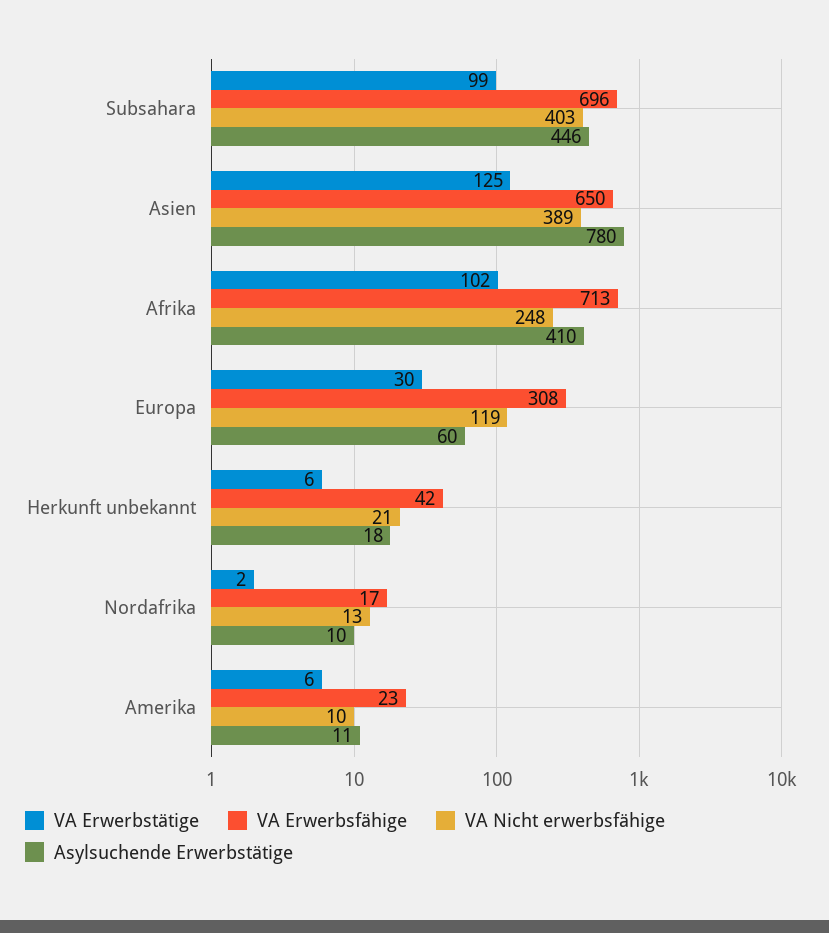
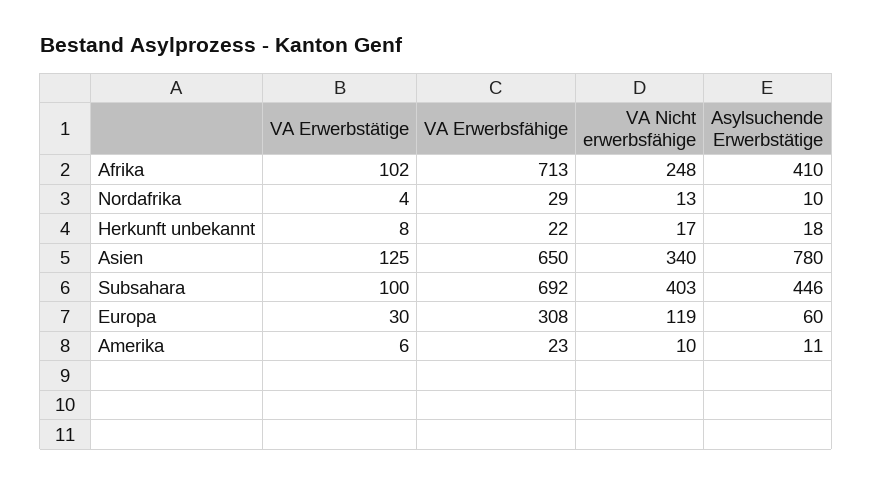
VA Erwerbstätige, Subsahara: 99 -> 100
VA Erwerbsfähige, Subsahara: 696 -> 692
VA Nicht erwerbsfähige, Asien: 389 -> 340
VA Erwerbstätige, Herkunft unbekannt: 6 -> 8
VA Erwerbsfähige, Herkunft unbekannt: 42 -> 22
VA Nicht erwerbsfähige, Herkunft unbekannt: 21 -> 17
VA Erwerbstätige, Nordafrika: 2 -> 4
VA Erwerbsfähige, Nordafrika: 17 -> 29

